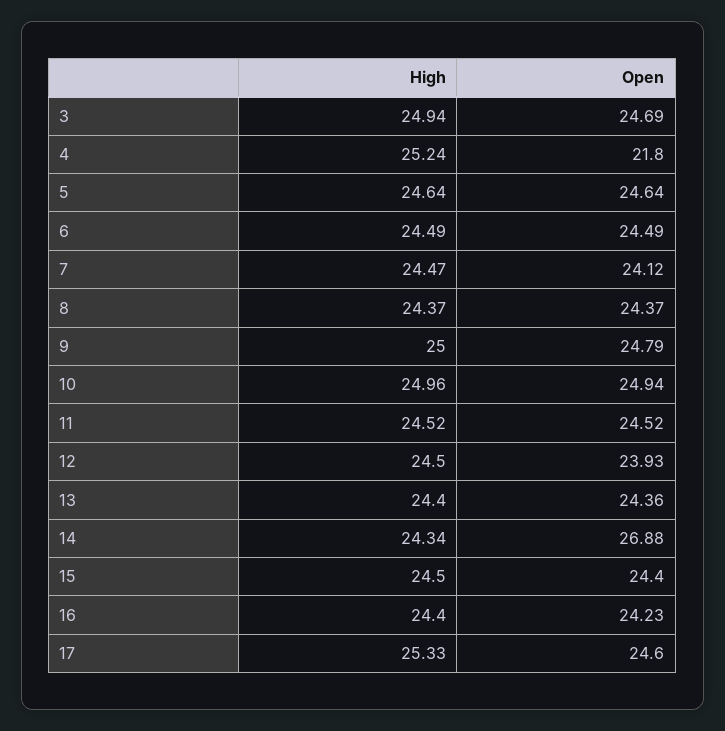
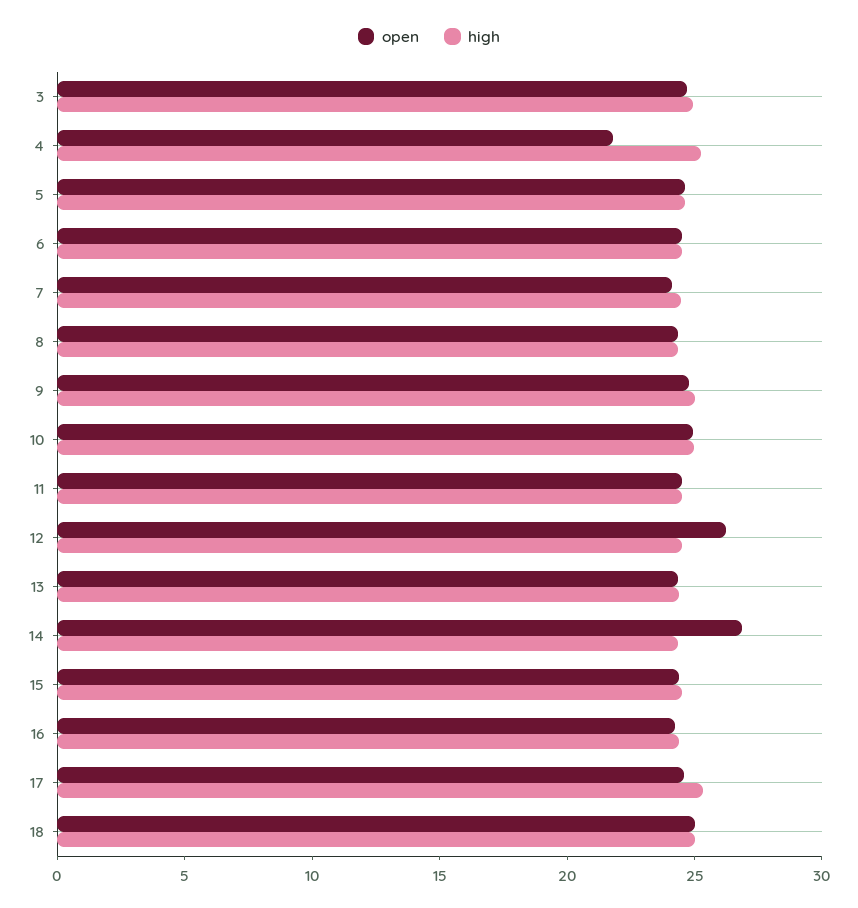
Open, 12: 23.93 -> 26
Open, 18: none -> 25
High, 18: none -> 25

